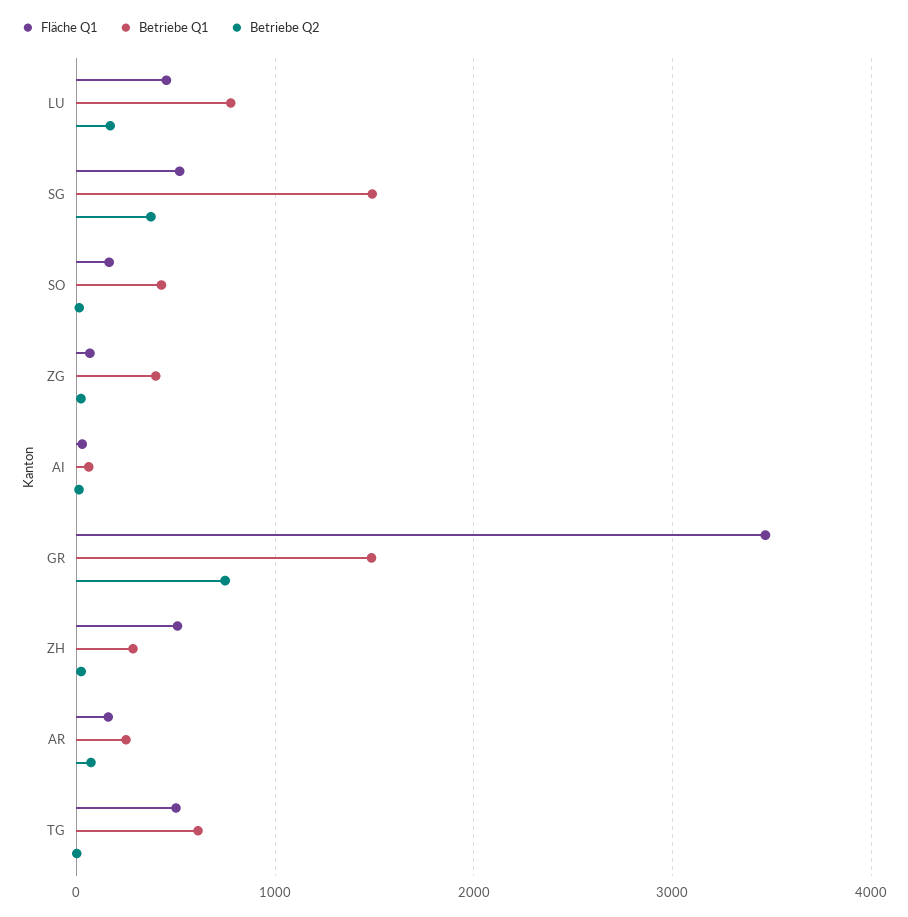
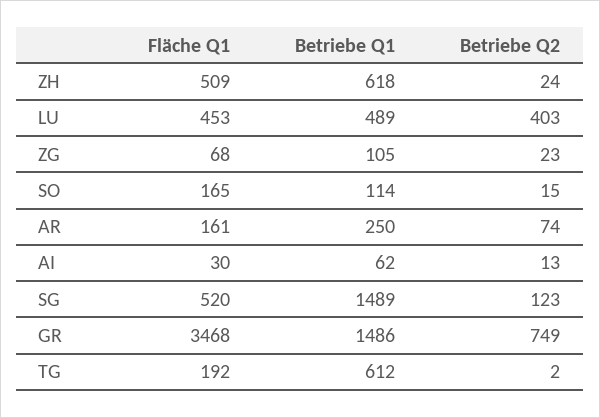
Betriebe Q1, LU: 800 -> 489
Betriebe Q2, LU: 200 -> 403
Betriebe Q2, SG: 400 -> 123
Betriebe Q1, SO: 400 -> 114
Betriebe Q1, ZG: 400 -> 105
Betriebe Q1, ZH: 300 -> 618
Fläche Q1, TG: 500 -> 192

